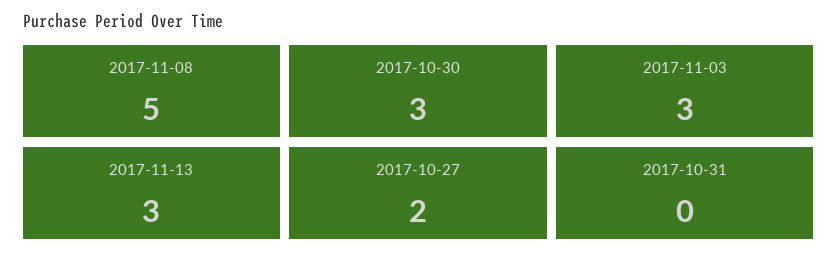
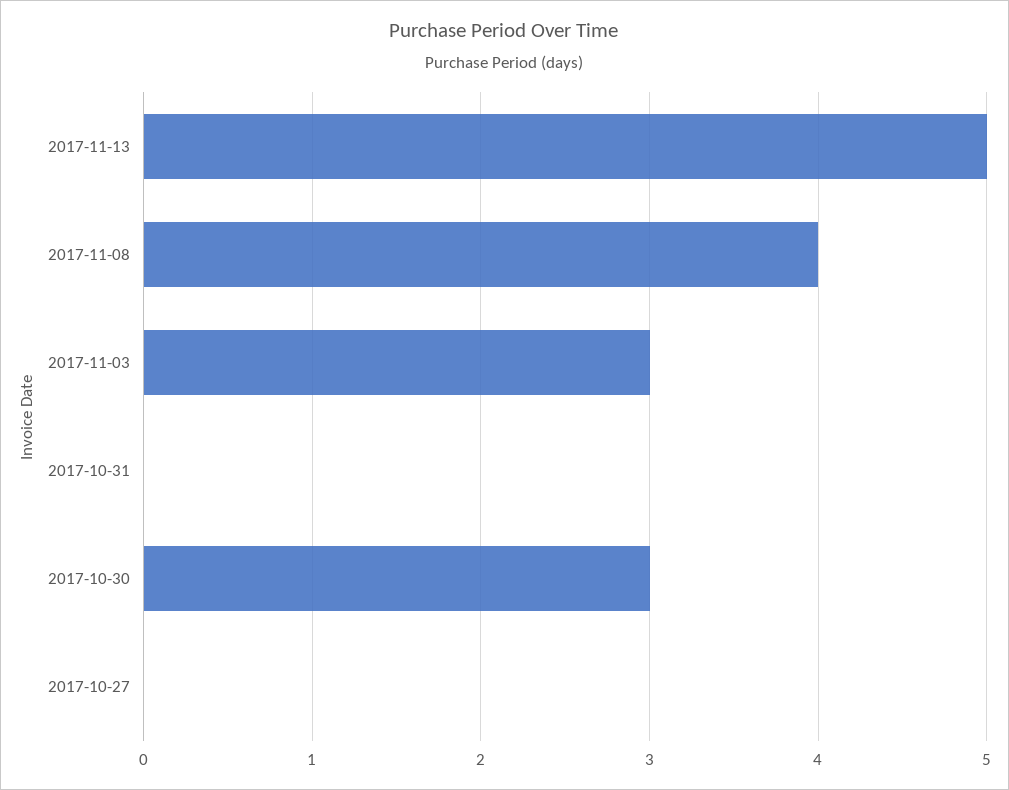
2017-11-08: 5 -> 4
2017-11-13: 3 -> 5
2017-10-27: 2 -> 0

